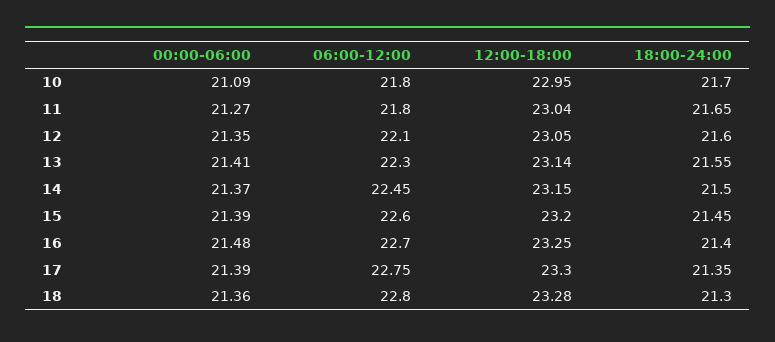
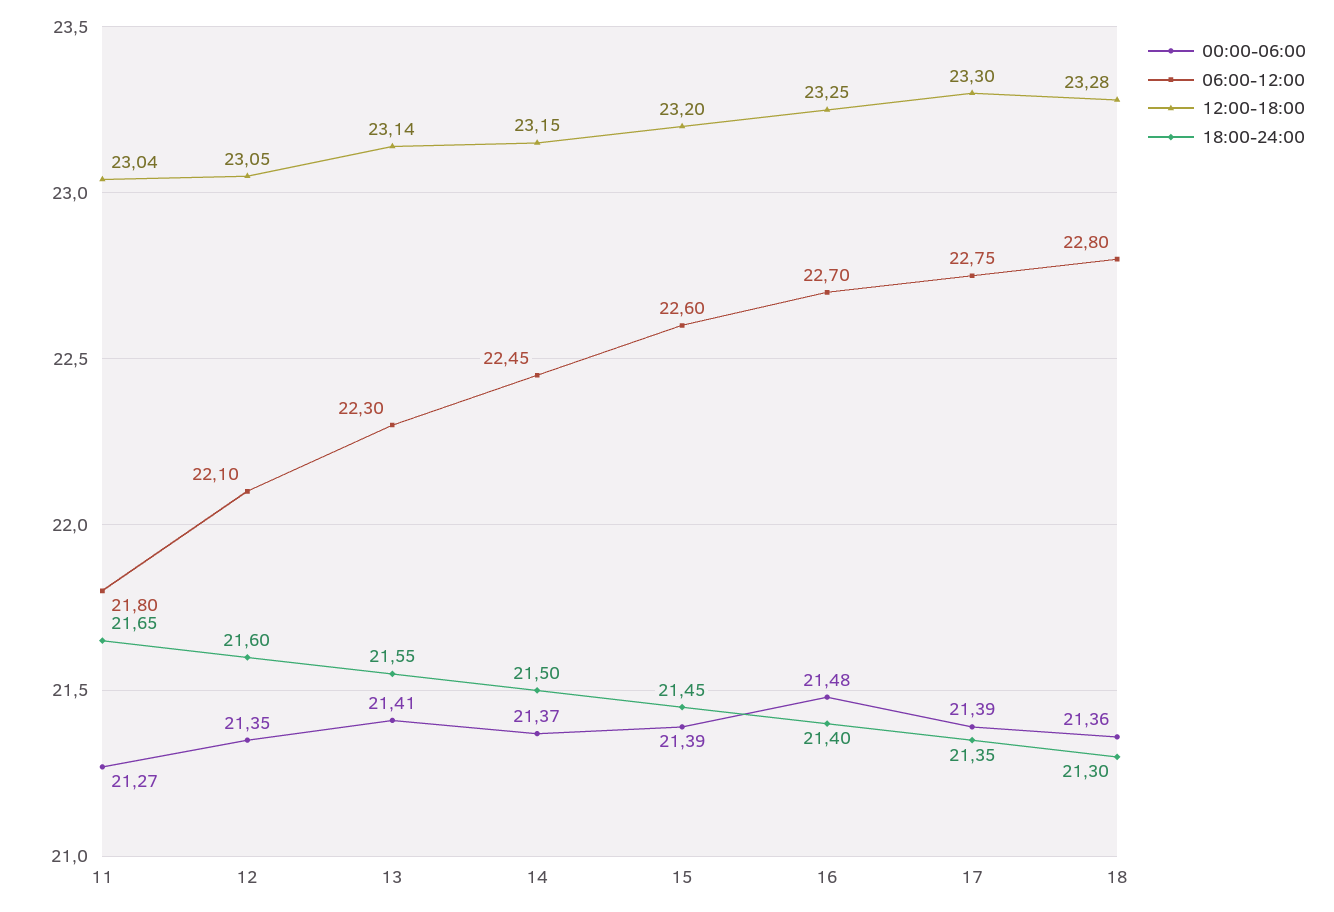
00:00-06:00, 10: 21.09 -> none
06:00-12:00, 10: 21.8 -> none
12:00-18:00, 10: 22.95 -> none
18:00-24:00, 10: 21.7 -> none

